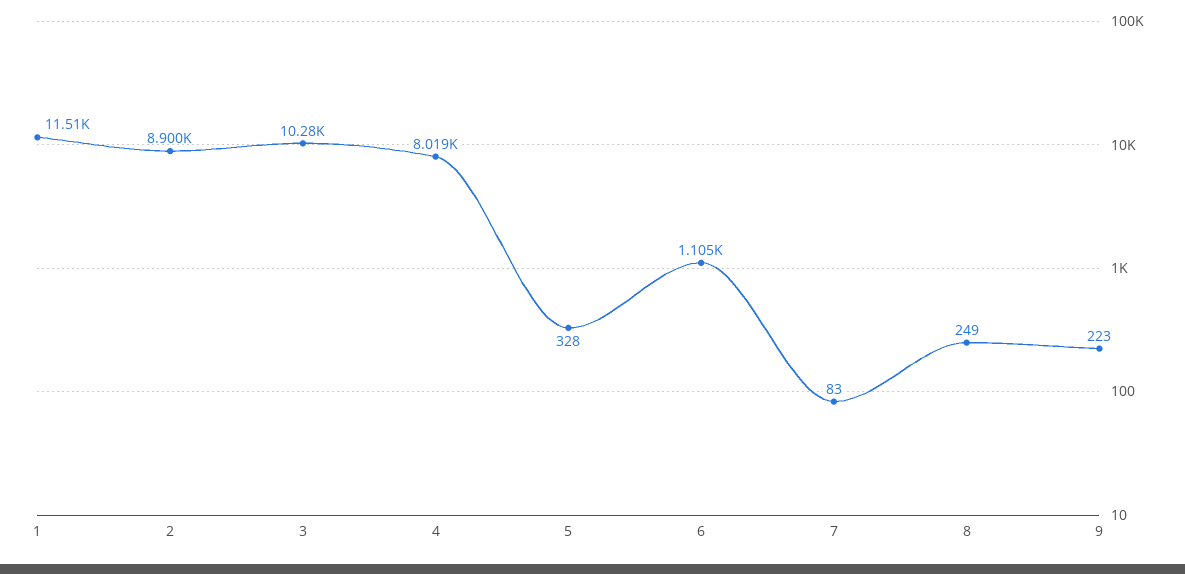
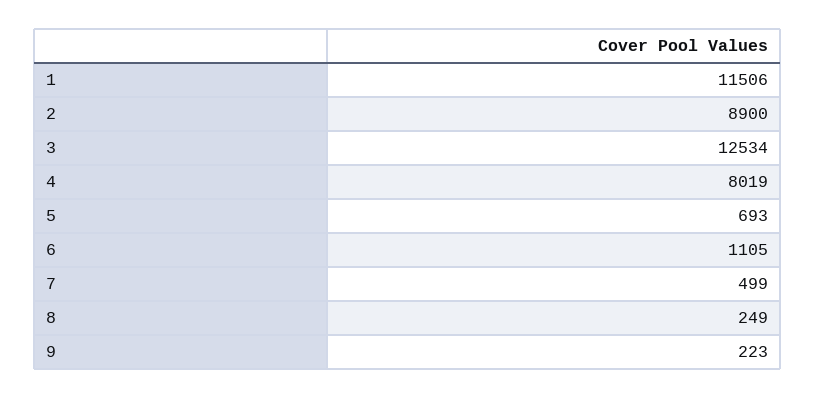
3: 10280 -> 12534
5: 328 -> 693
7: 83 -> 499

